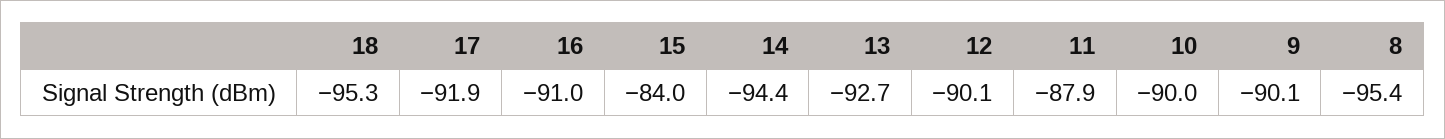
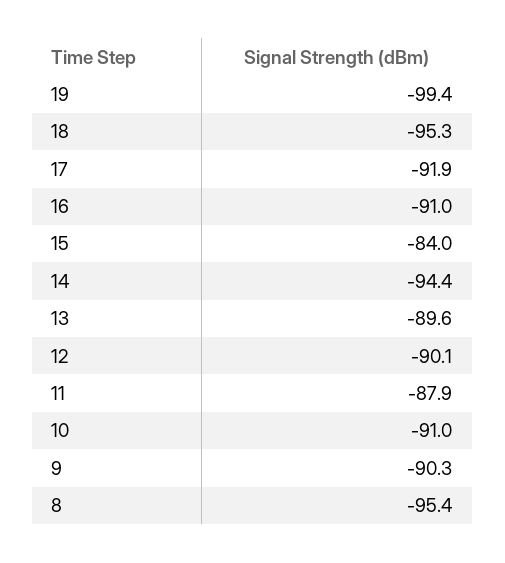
13: -92.7 -> -89.6
10: -90 -> -91
9: -90.1 -> -90.3
19: none -> -99.4

